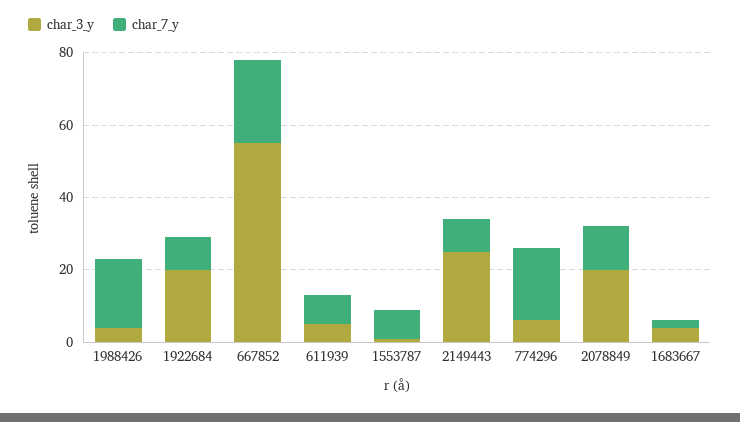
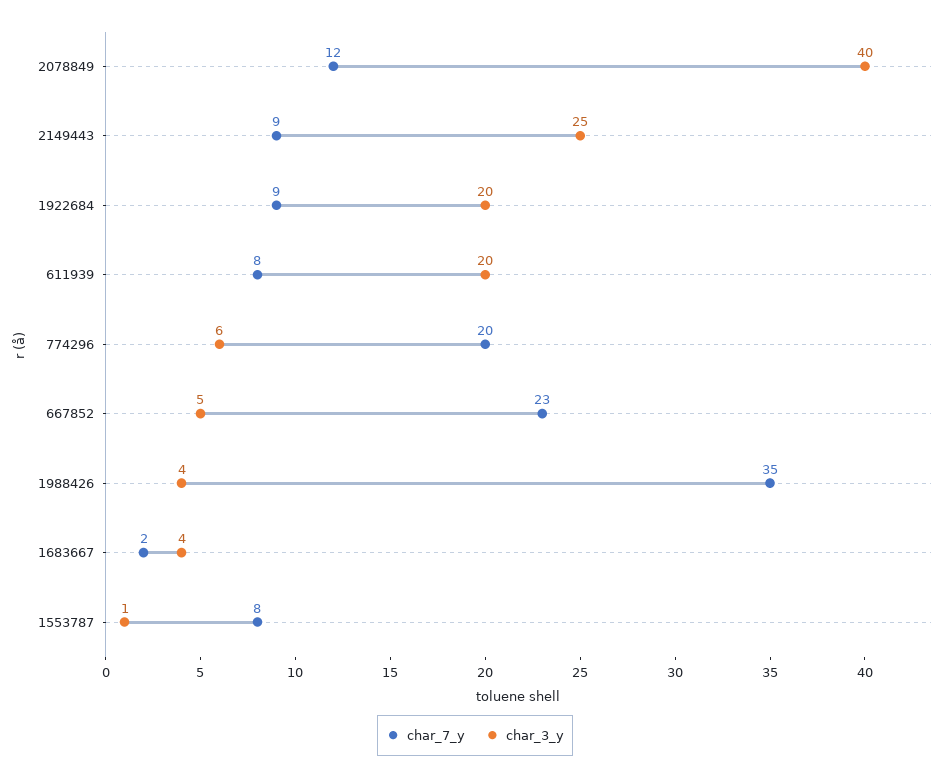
char_7_y, 1988426: 20 -> 35
char_3_y, 667852: 55 -> 5
char_3_y, 611939: 5 -> 20
char_3_y, 2078849: 20 -> 40

